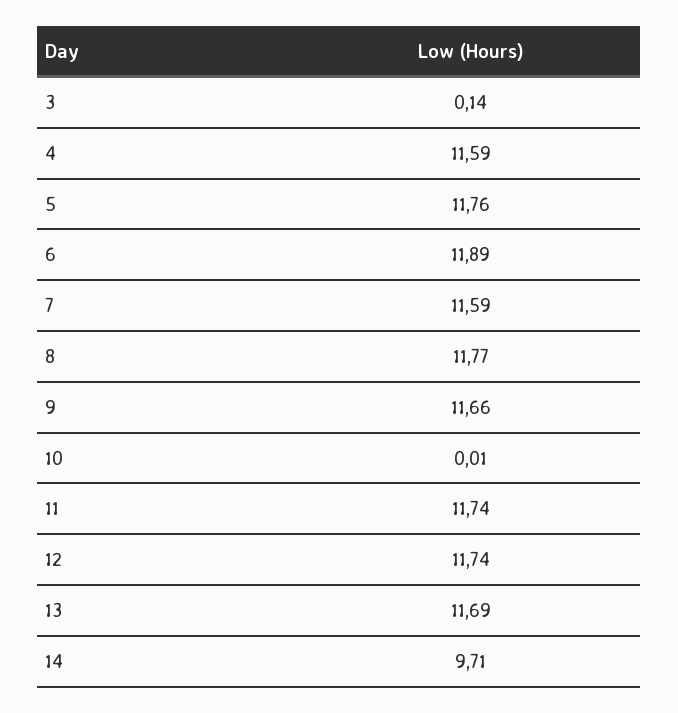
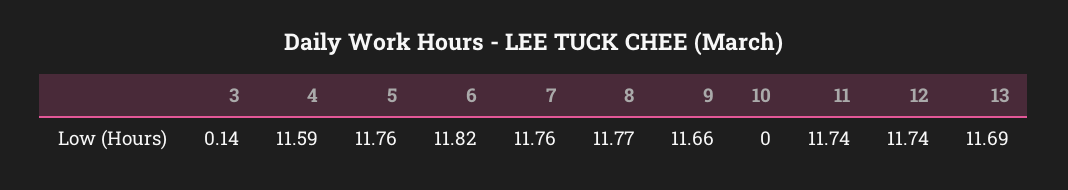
6: 11.89 -> 11.82
7: 11.59 -> 11.76
10: 0.01 -> 0
14: 9.71 -> none

